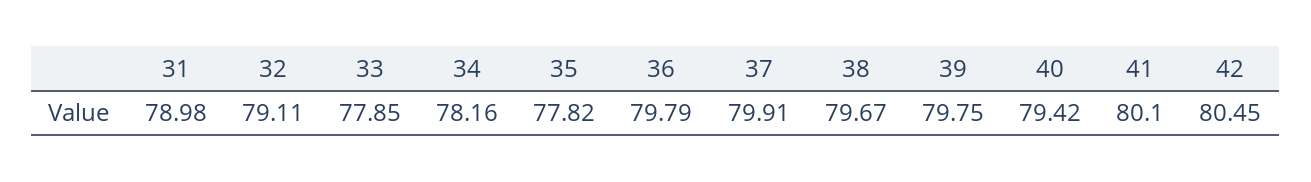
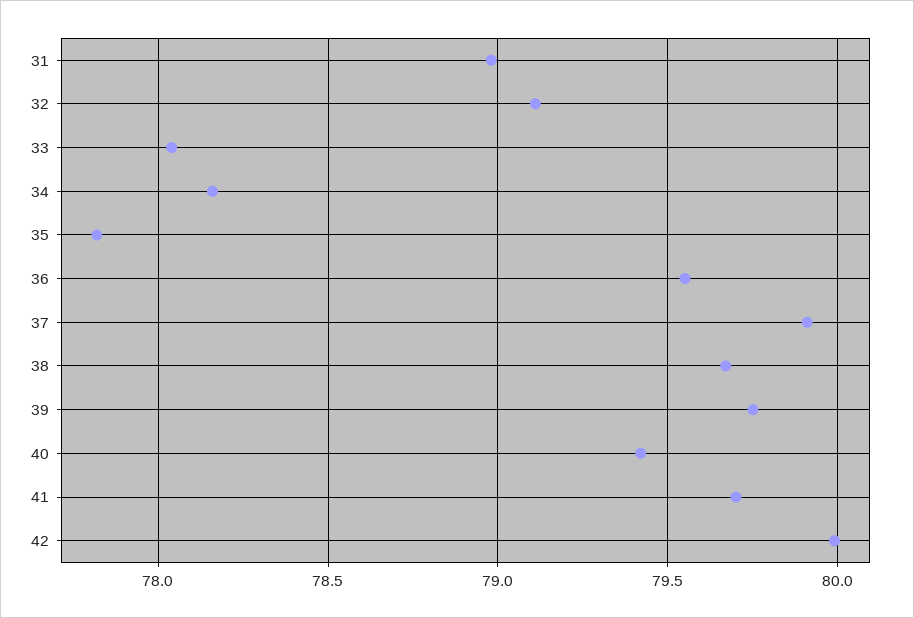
33: 77.85 -> 78.05
36: 79.79 -> 79.55
41: 80.1 -> 79.7
42: 80.45 -> 80

